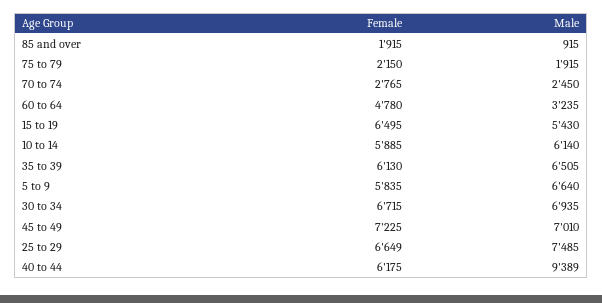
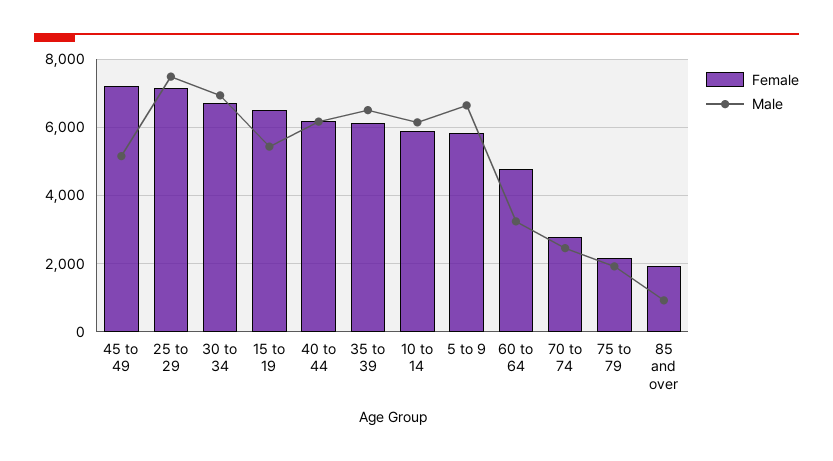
Male, 45 to 49: 7010 -> 5200
Female, 25 to 29: 6649 -> 7200
Male, 40 to 44: 9389 -> 6200

